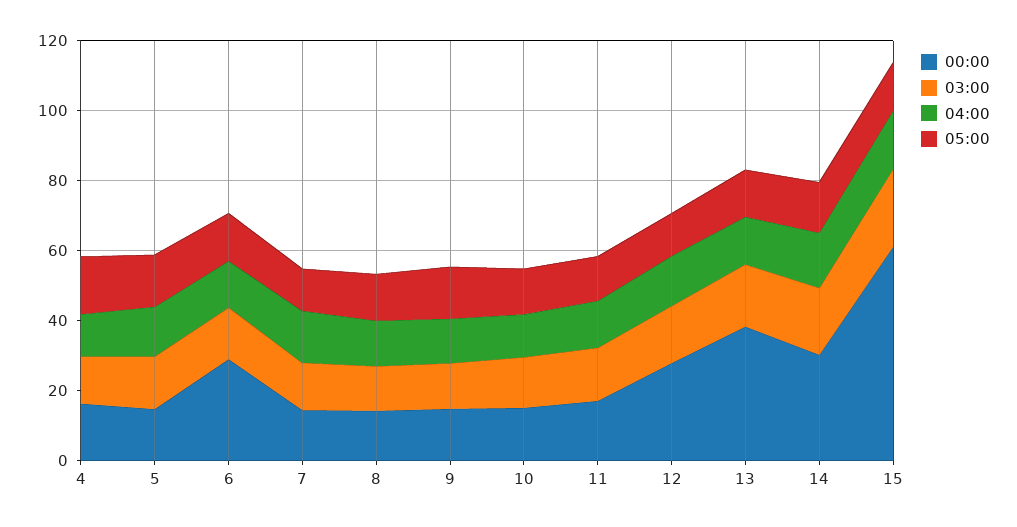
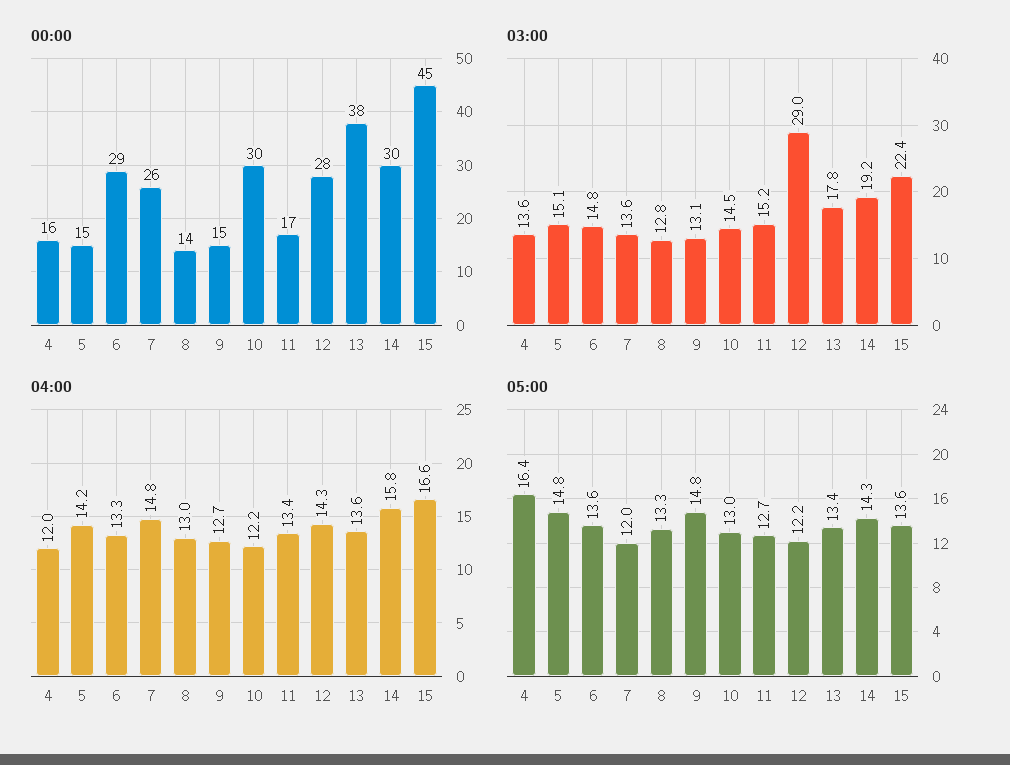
00:00, 7: 15 -> 26
00:00, 10: 15 -> 30
03:00, 12: 15 -> 29
00:00, 15: 60 -> 45

